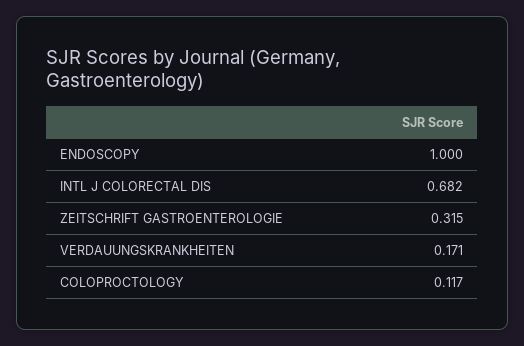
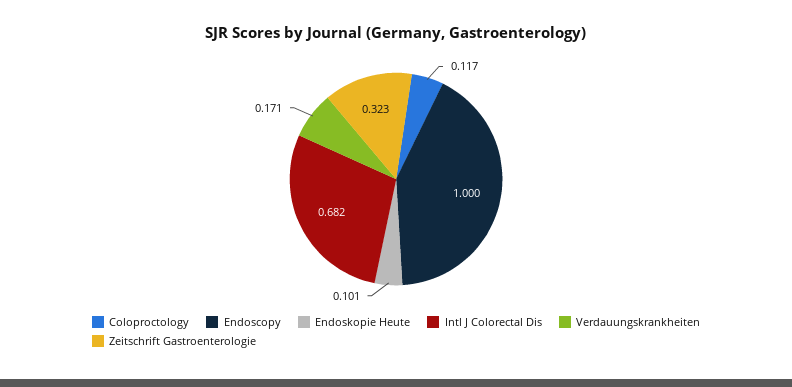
ZEITSCHRIFT GASTROENTEROLOGIE: 0.315 -> 0.323
Endoskopie Heute: none -> 0.101

